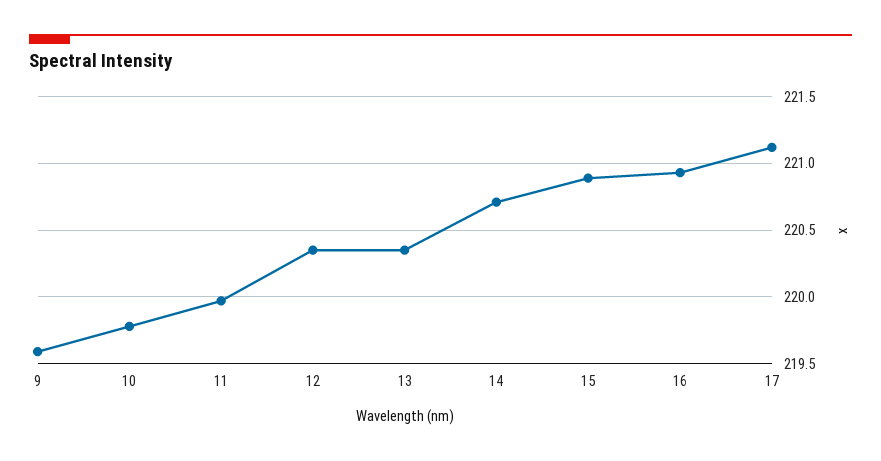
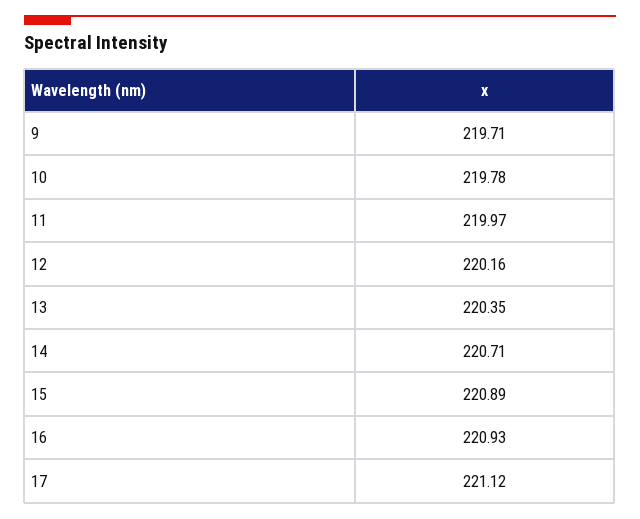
9: 219.6 -> 219.71
12: 220.35 -> 220.16

